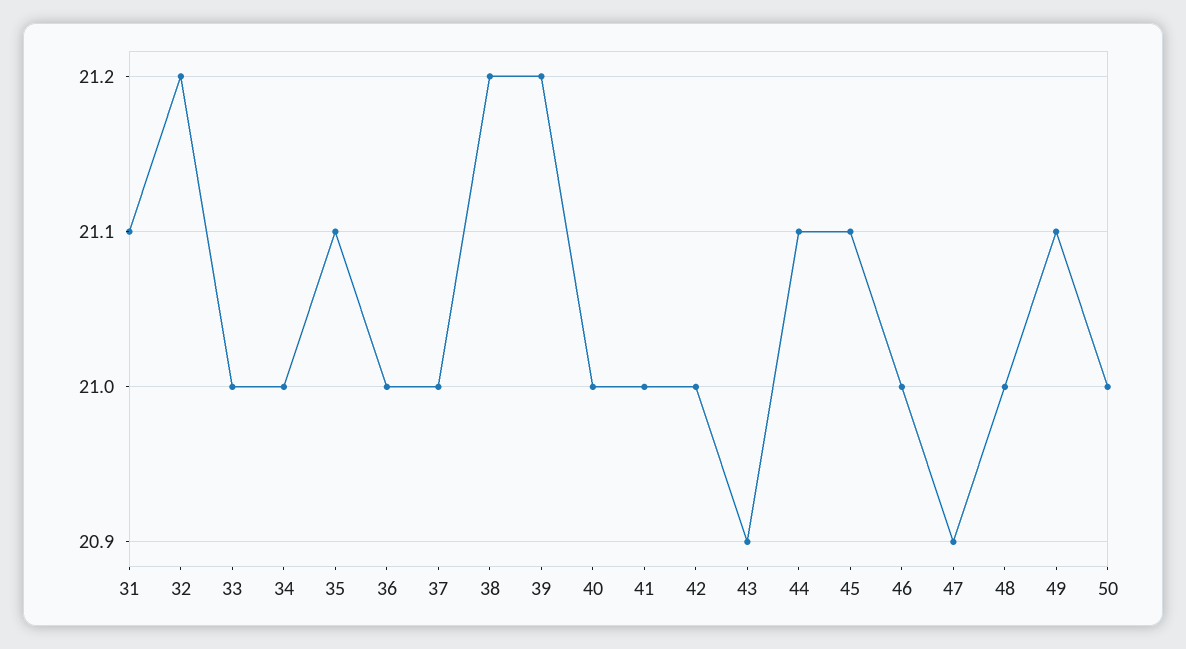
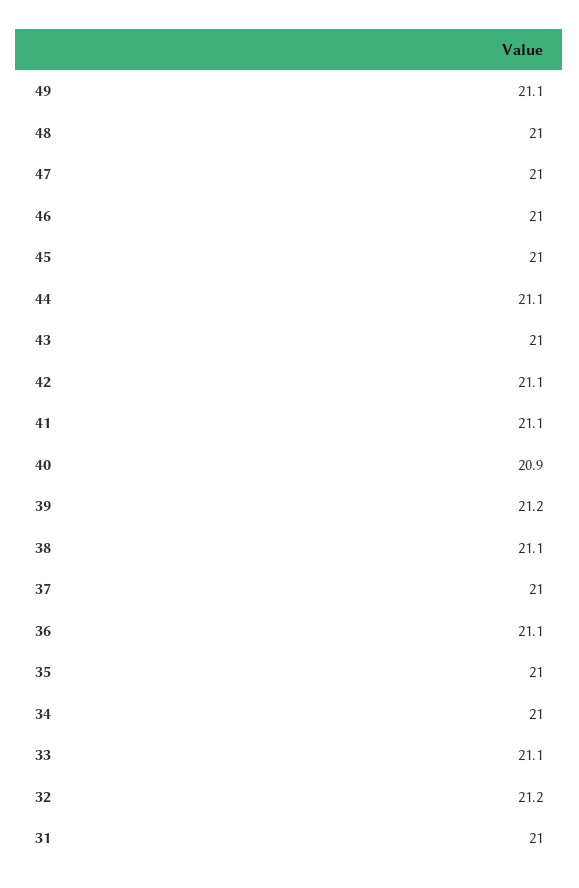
31: 21.1 -> 21
33: 21 -> 21.1
35: 21.1 -> 21
36: 21 -> 21.1
38: 21.2 -> 21.1
40: 21 -> 20.9
41: 21 -> 21.1
42: 21 -> 21.1
43: 20.9 -> 21
45: 21.1 -> 21
47: 20.9 -> 21
50: 21 -> none

